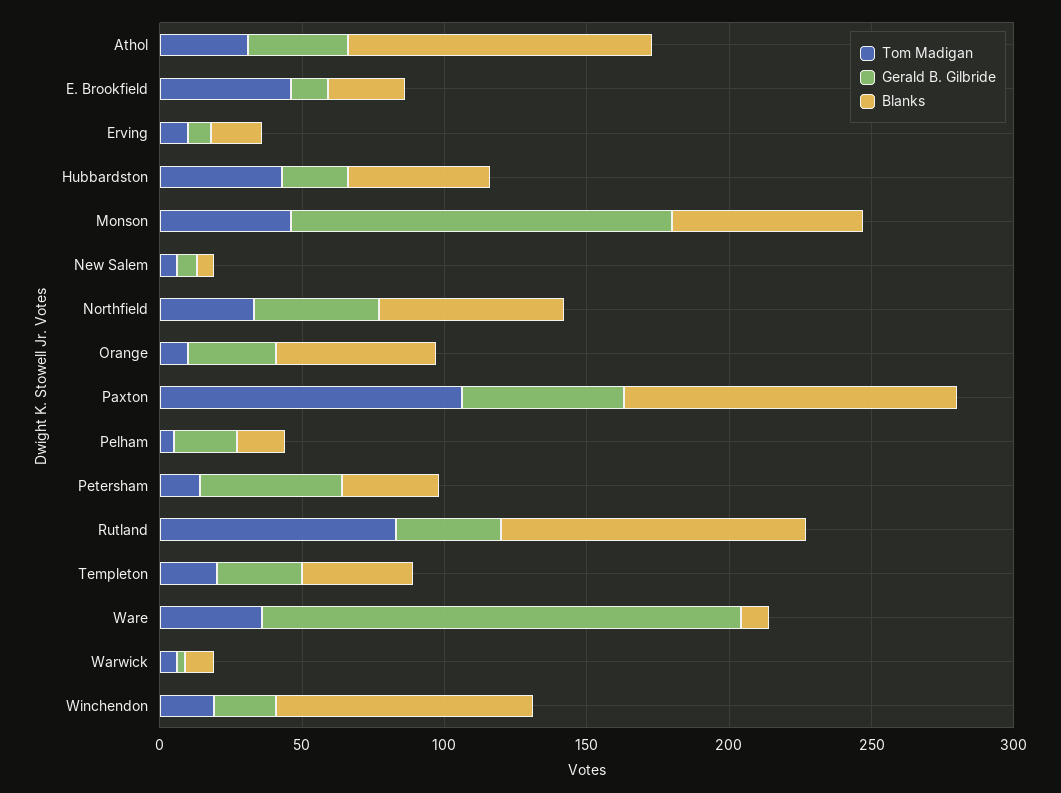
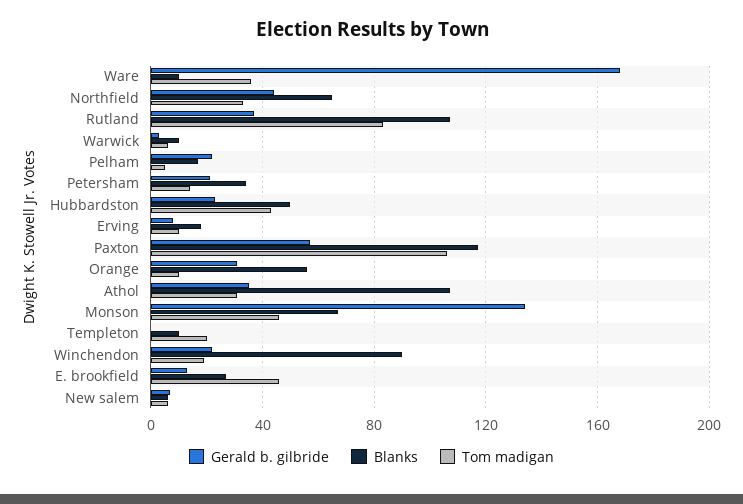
Gerald B. Gilbride, Petersham: 50 -> 20
Gerald B. Gilbride, Templeton: 30 -> 0
Blanks, Templeton: 40 -> 10

